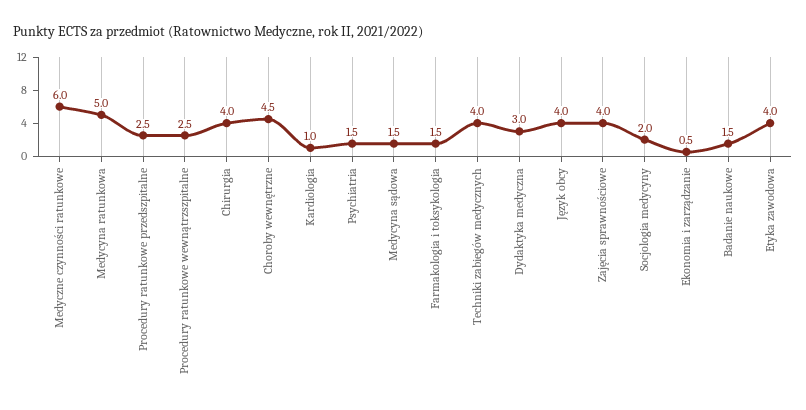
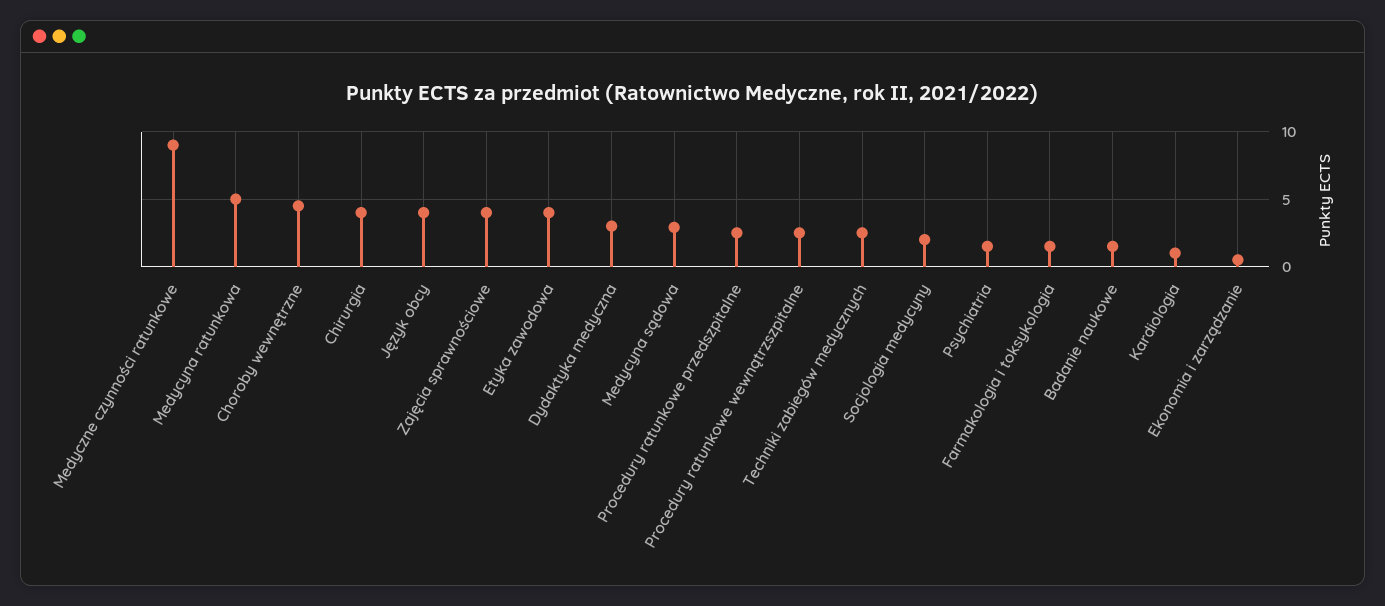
Medyczne czynności ratunkowe: 6 -> 9
Medycyna sądowa: 1.5 -> 3
Techniki zabiegów medycznych: 4 -> 2.5

